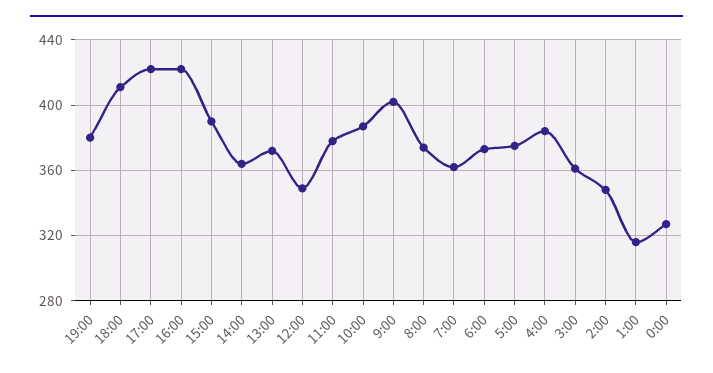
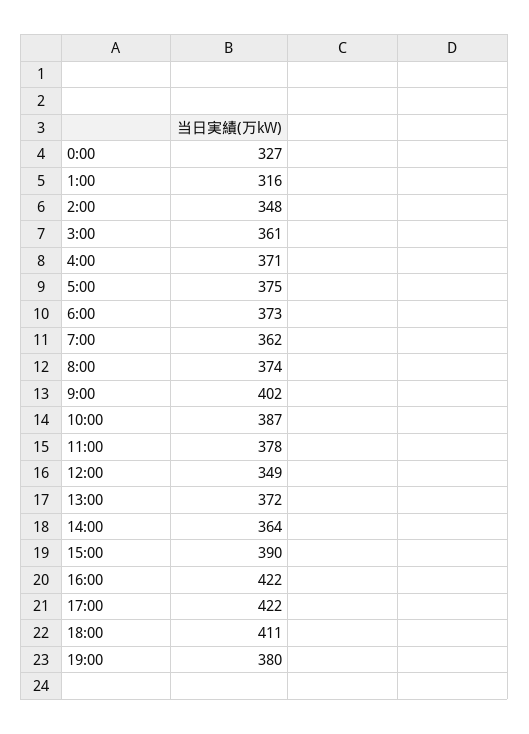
4:00: 385 -> 371

